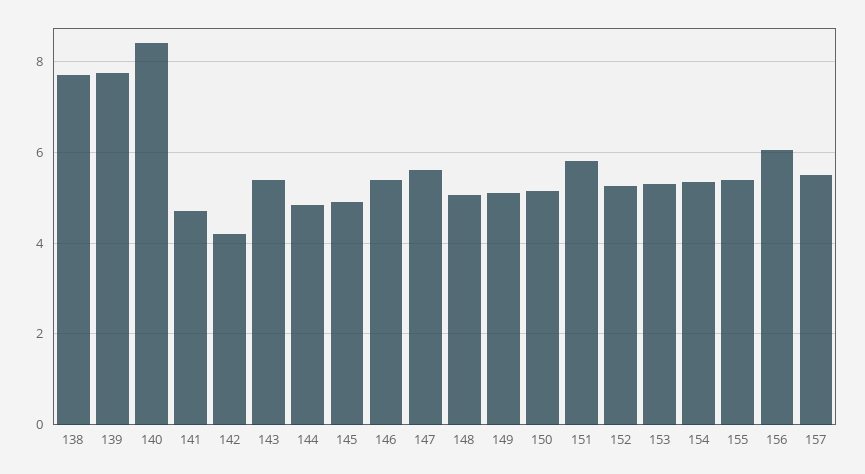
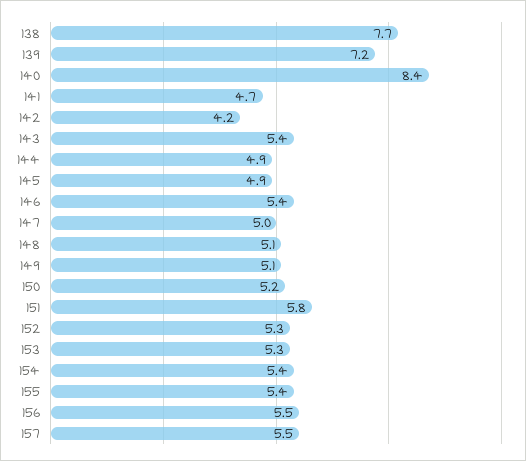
139: 7.8 -> 7.2
147: 5.6 -> 5
156: 6 -> 5.5

